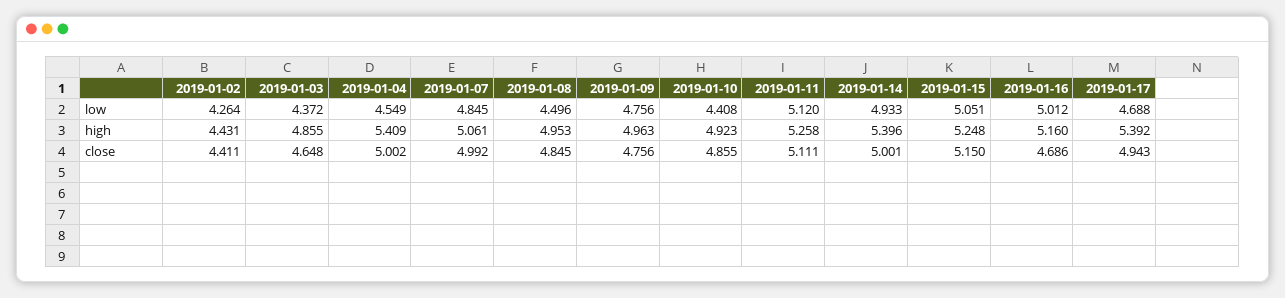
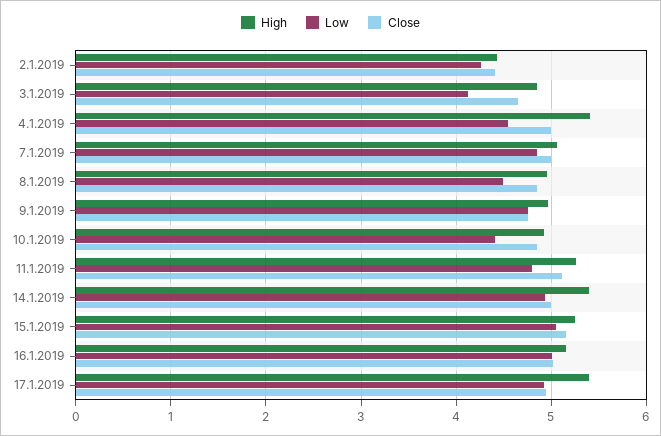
low, 2019-01-03: 4.372 -> 4.1
low, 2019-01-11: 5.12 -> 4.8
low, 2019-01-17: 4.688 -> 4.9
close, 2019-01-16: 4.686 -> 5

